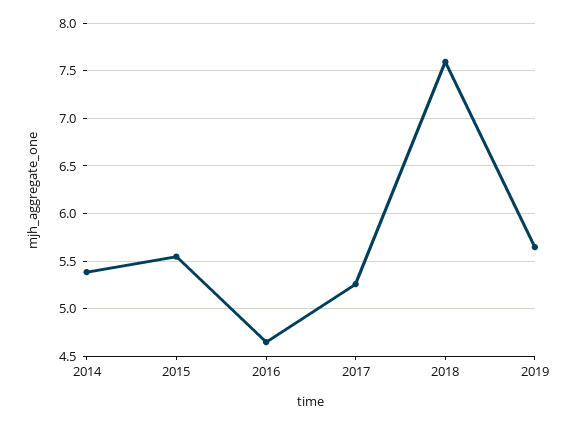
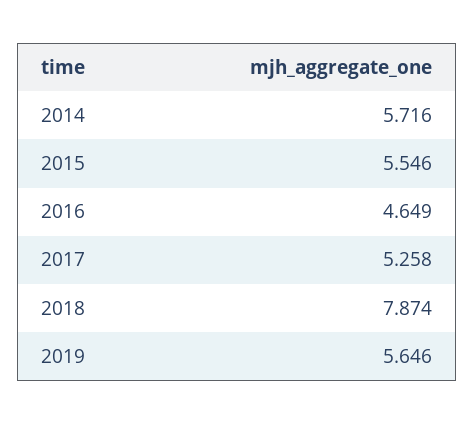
2014: 5.4 -> 5.716
2018: 7.6 -> 7.874

